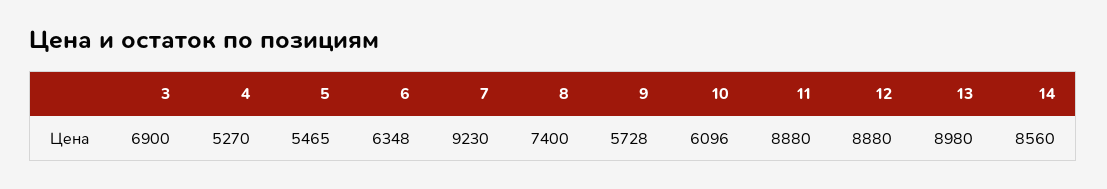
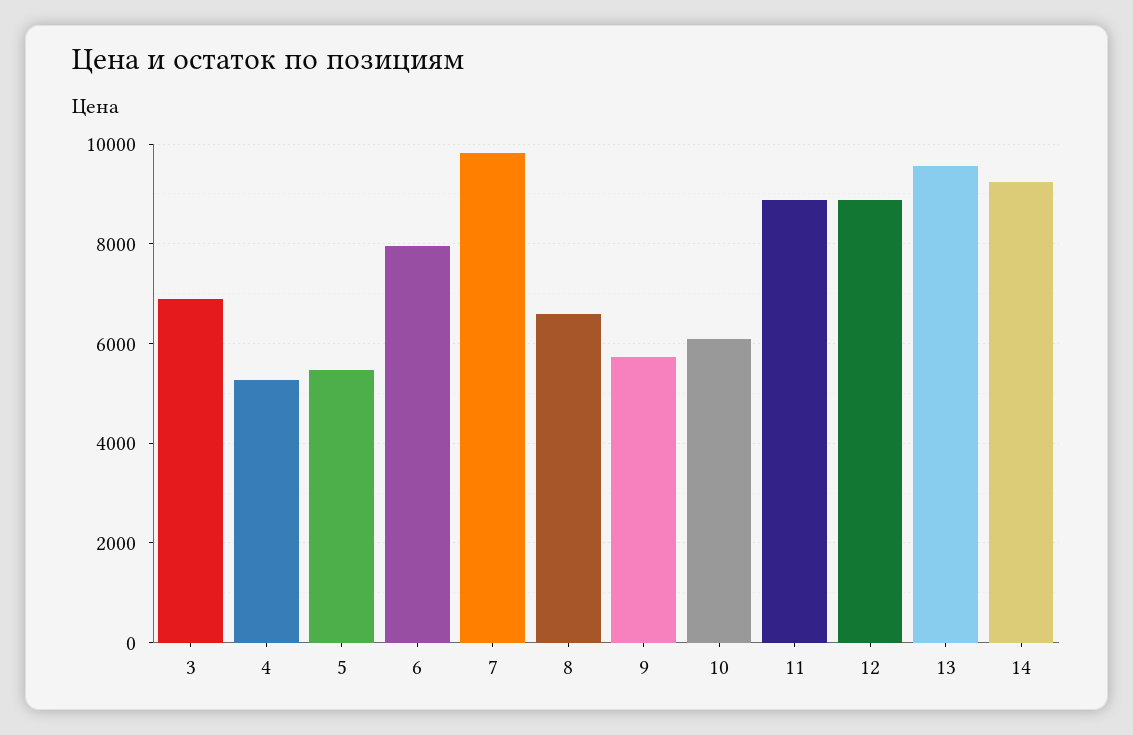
6: 6348 -> 8000
7: 9230 -> 9800
8: 7400 -> 6600
13: 8980 -> 9600
14: 8560 -> 9200

